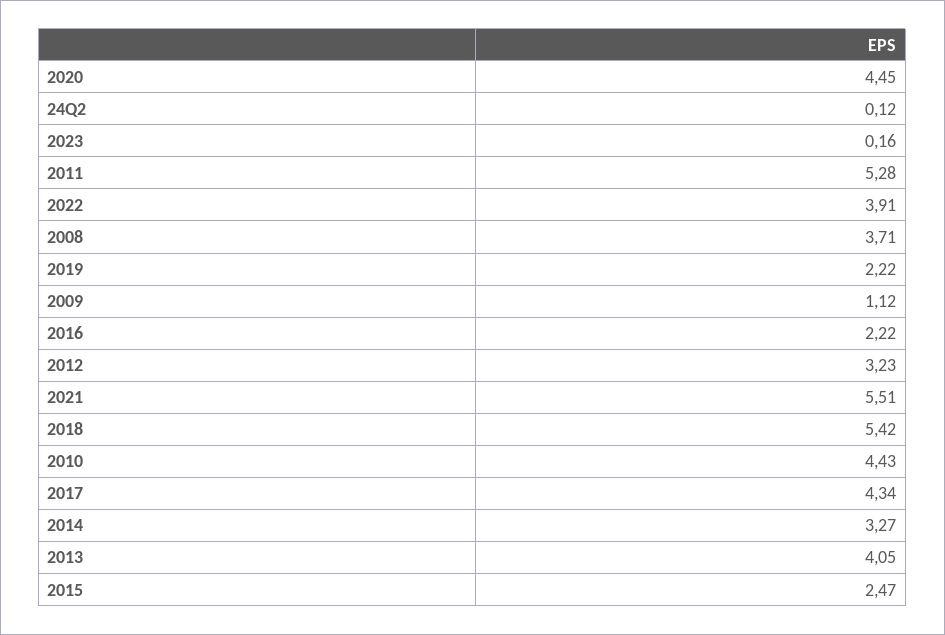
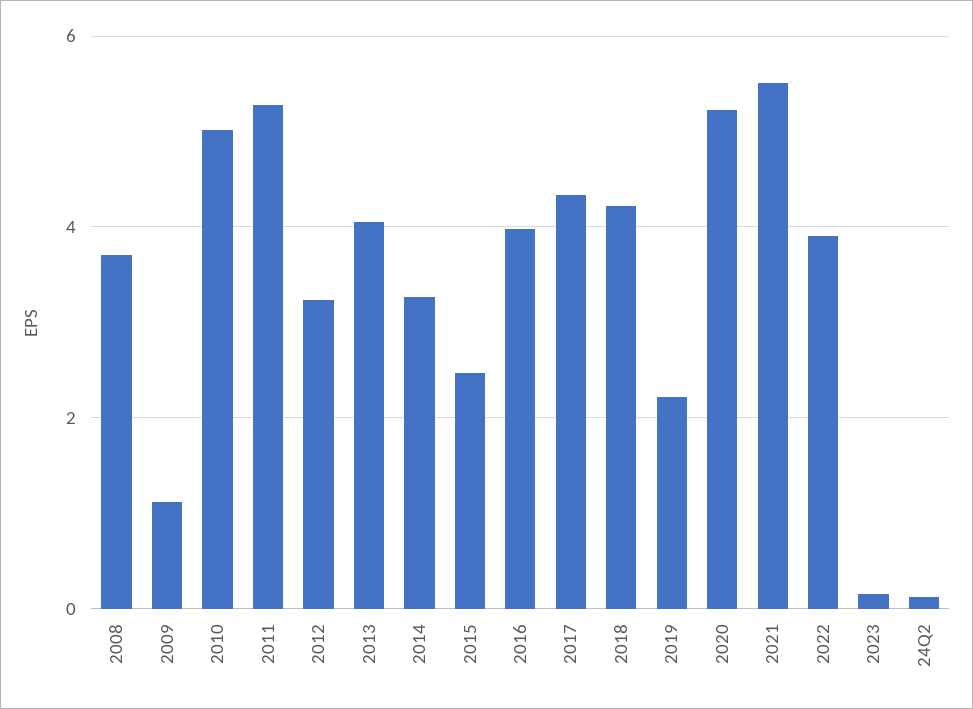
2020: 4.45 -> 5.2
2016: 2.22 -> 4
2018: 5.42 -> 4.2
2010: 4.43 -> 5

